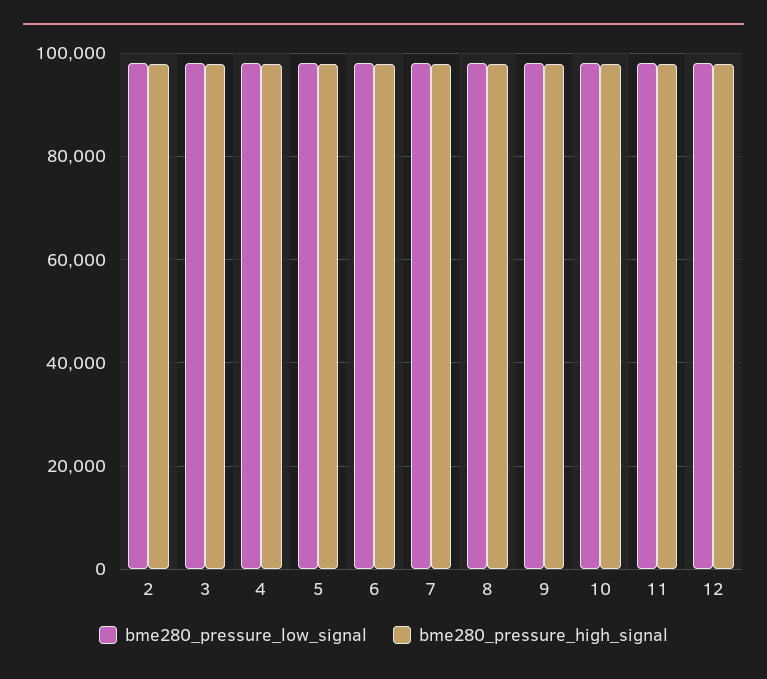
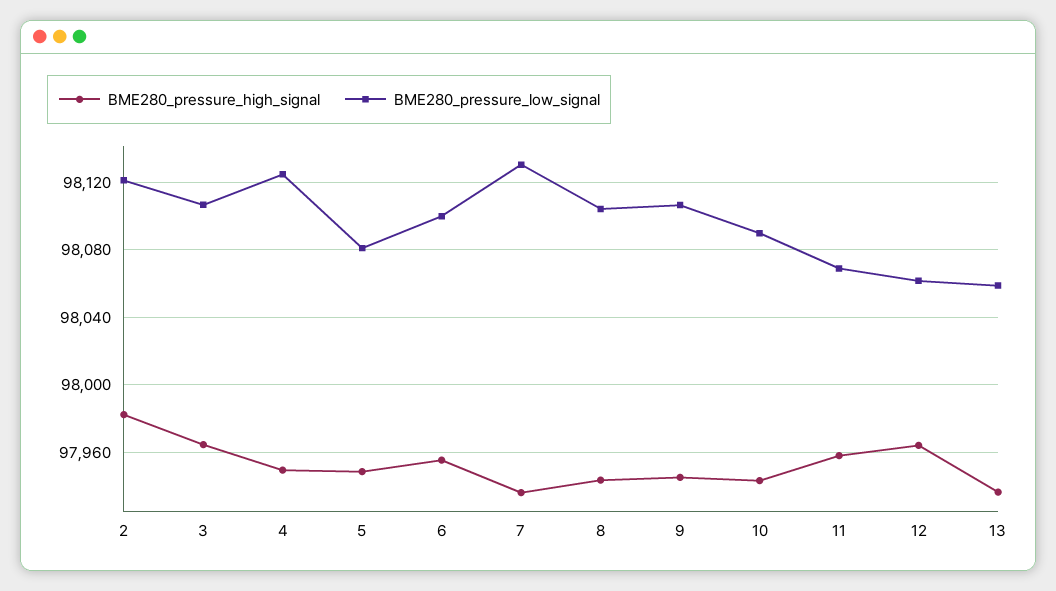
bme280_pressure_high_signal, 13: none -> 97935
bme280_pressure_low_signal, 13: none -> 98060

